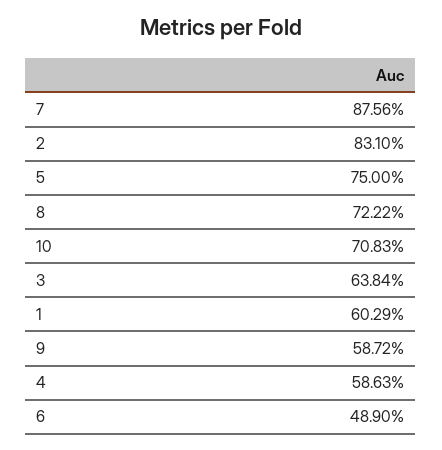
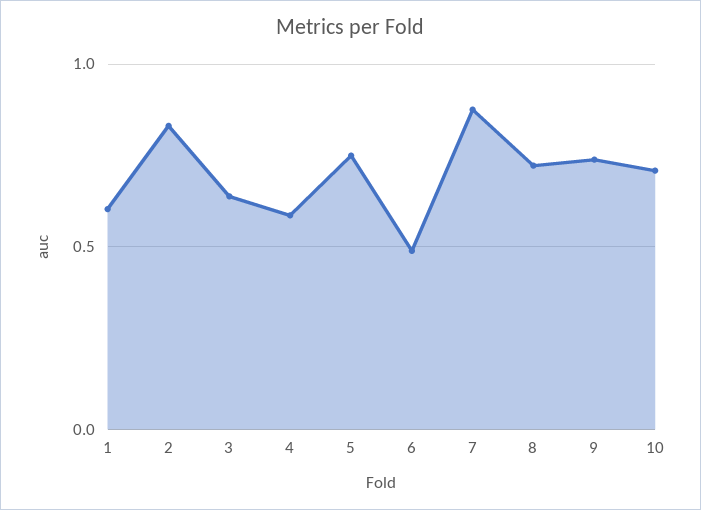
9: 0.5872 -> 0.75

